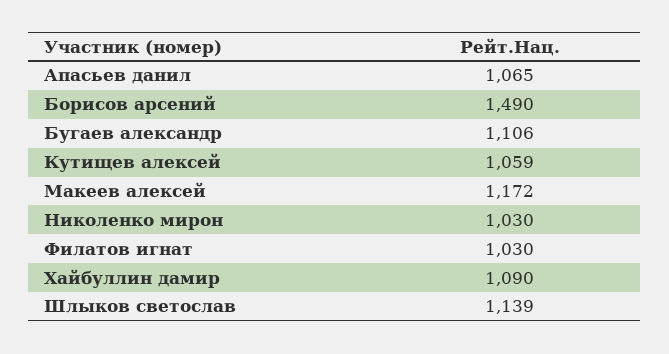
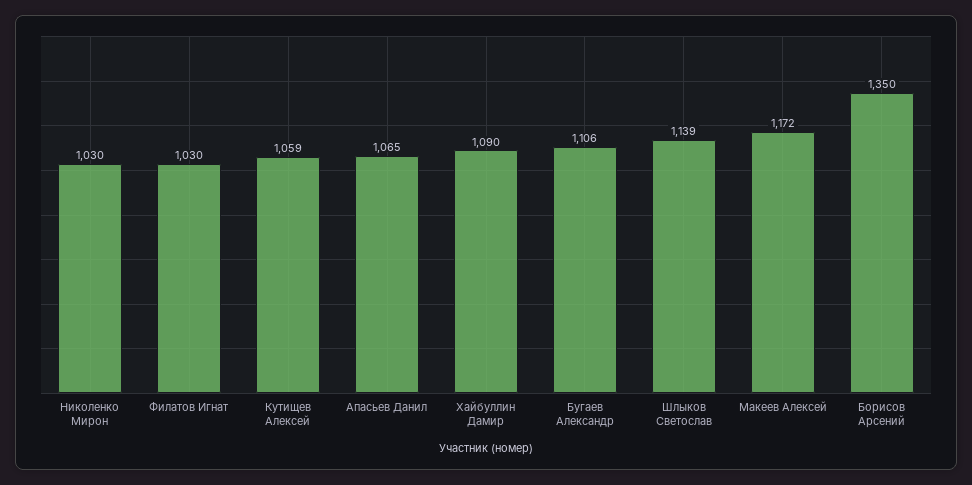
Борисов арсений: 1490 -> 1350

